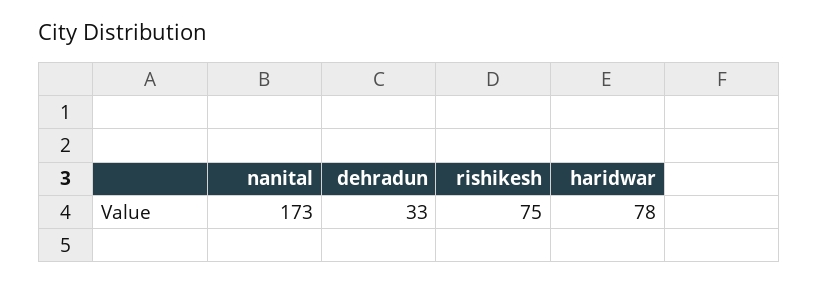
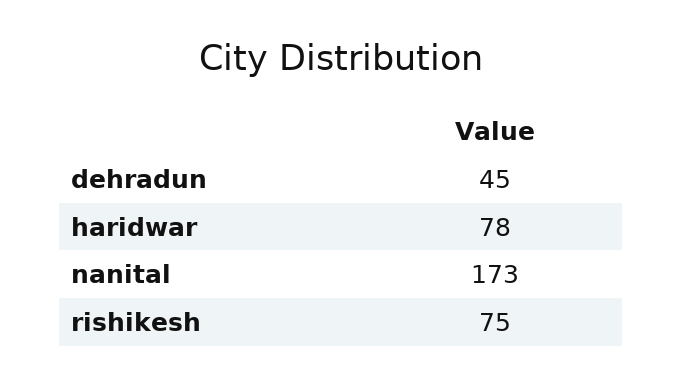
dehradun: 33 -> 45

